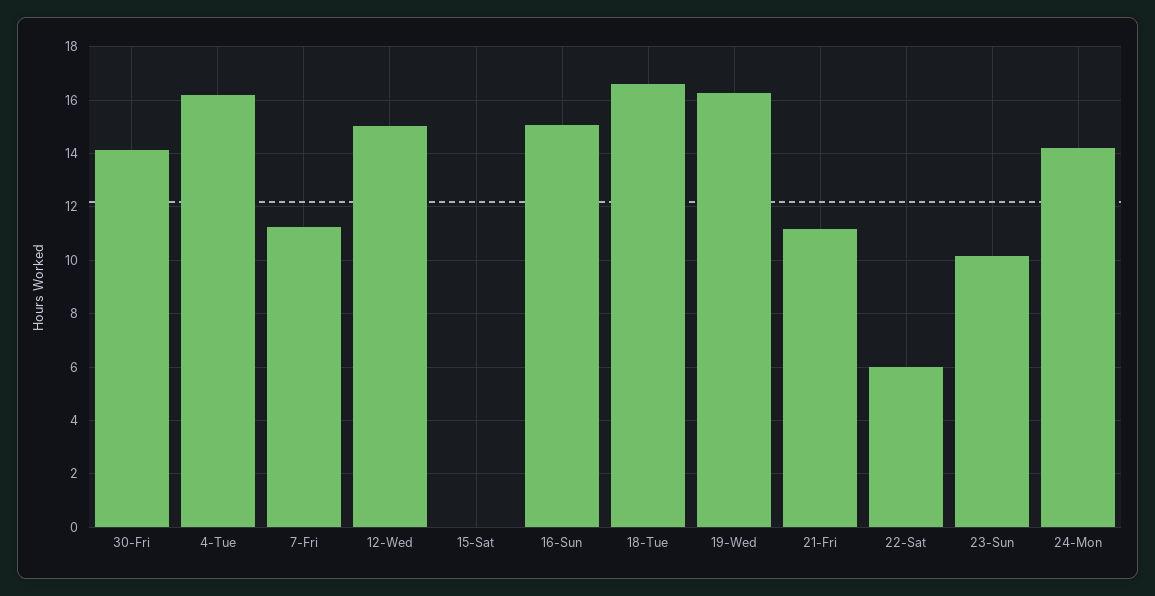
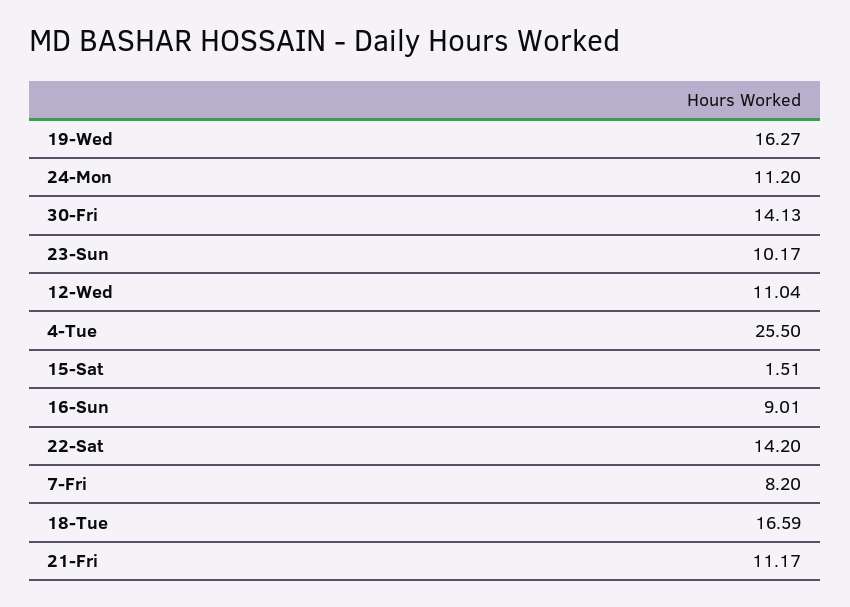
4-Tue: 16.25 -> 25.5
7-Fri: 11.25 -> 8.2
12-Wed: 15 -> 11.04
15-Sat: 0 -> 1.51
16-Sun: 15 -> 9.01
22-Sat: 6 -> 14.2
24-Mon: 14.25 -> 11.2

